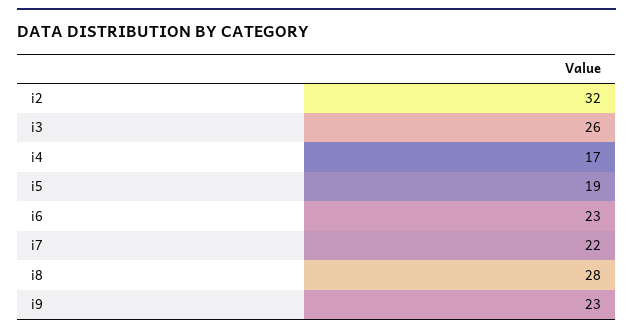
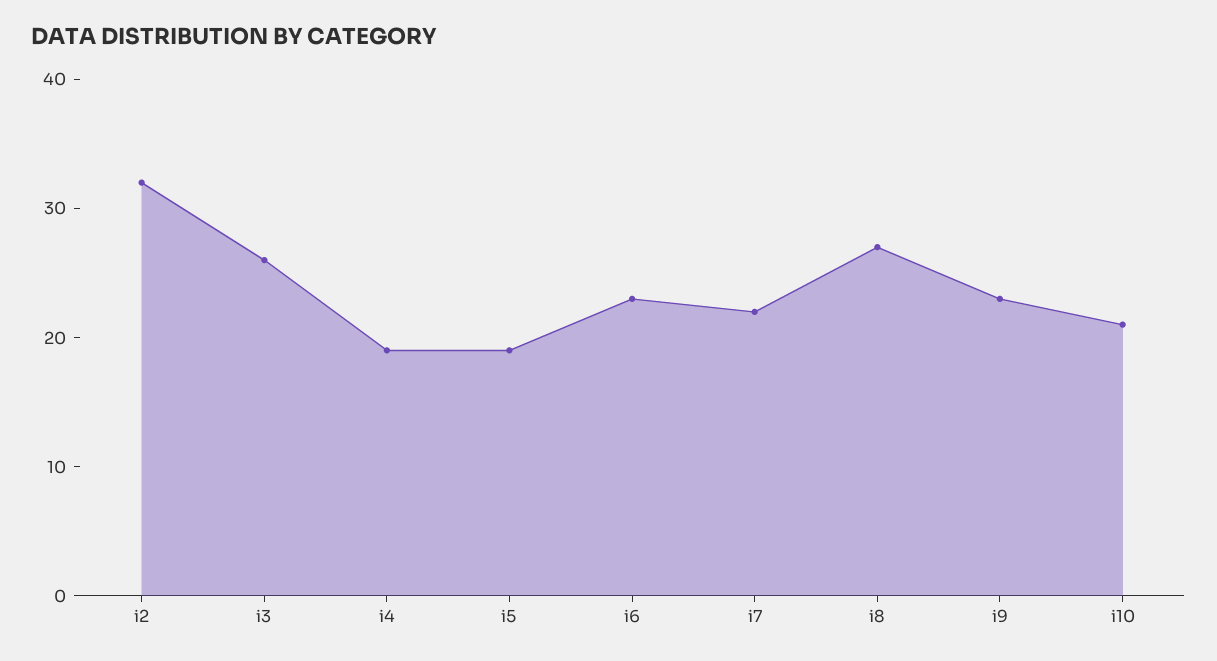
i4: 17 -> 19
i8: 28 -> 27
i10: none -> 21

